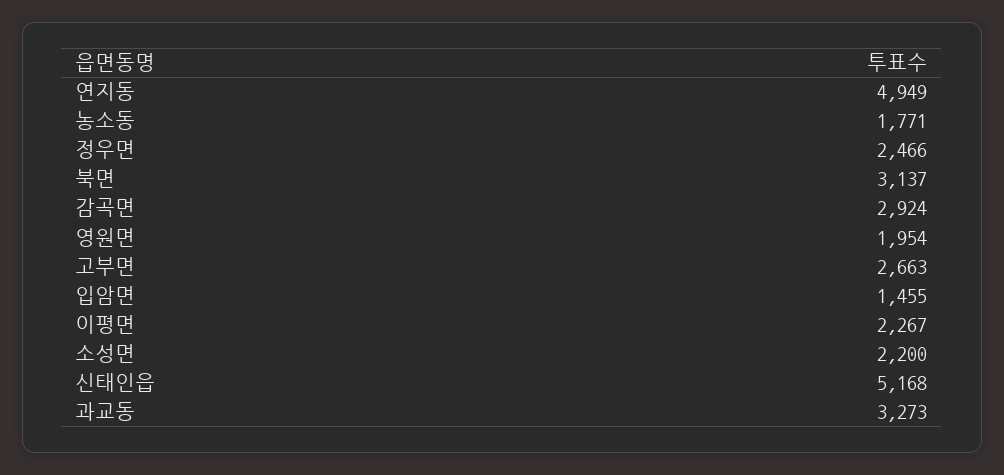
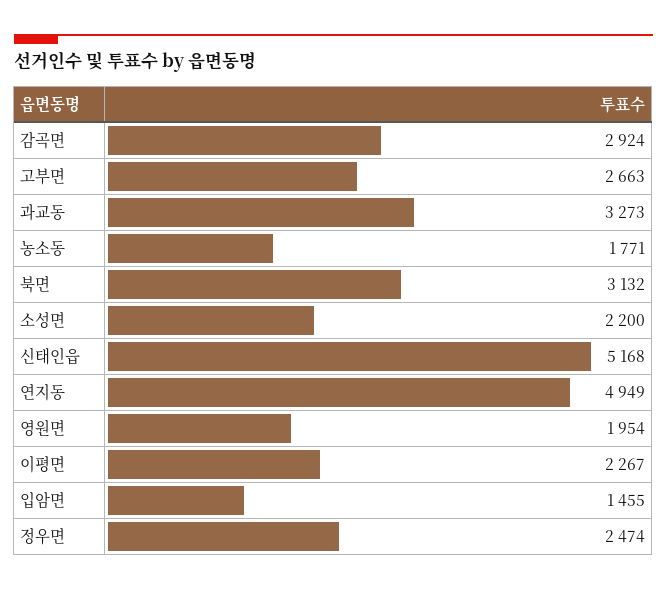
정우면: 2466 -> 2474
북면: 3137 -> 3132

